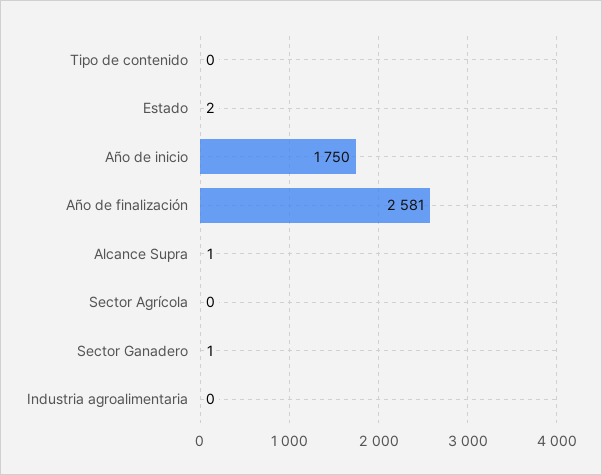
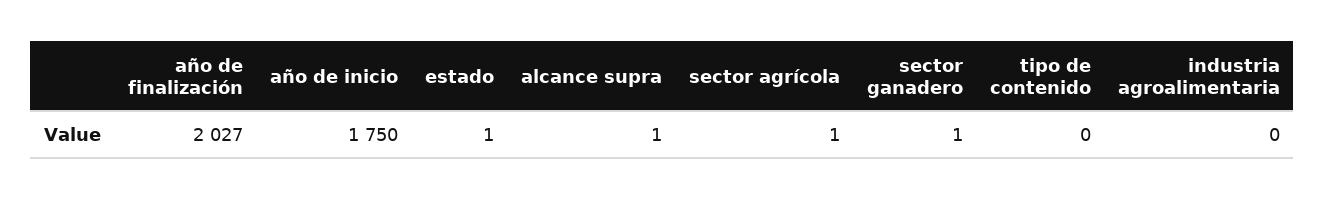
Estado: 2 -> 1
Año de finalización: 2581 -> 2027
Sector Agrícola: 0 -> 1

